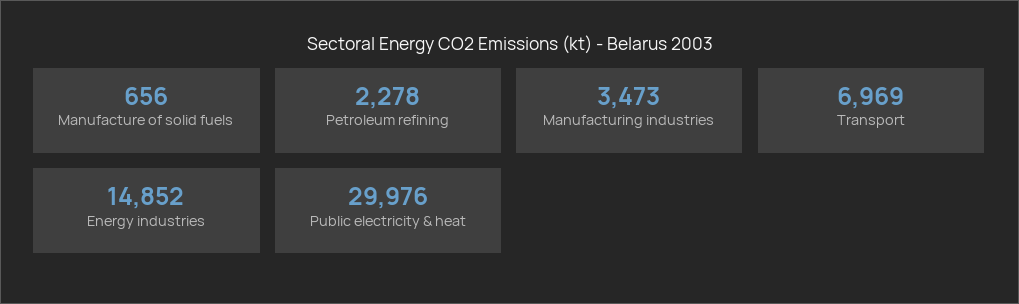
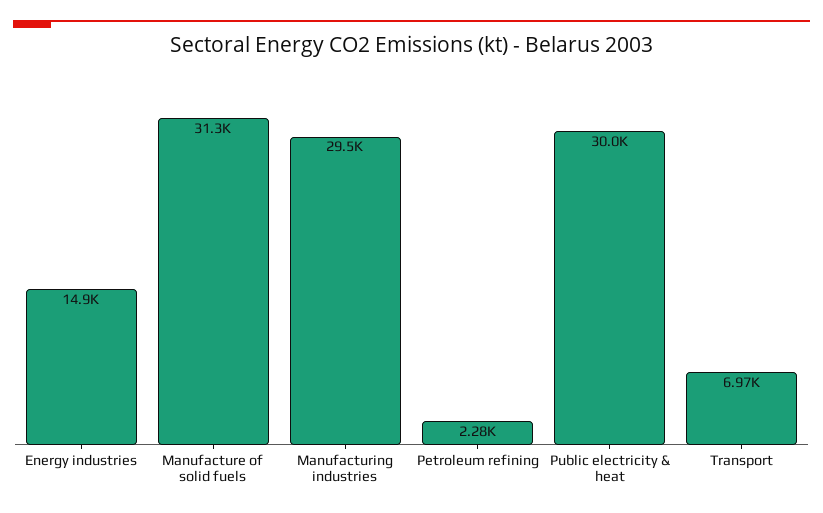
Manufacture of solid fuels: 656 -> 31300
Manufacturing industries: 3473 -> 29500

